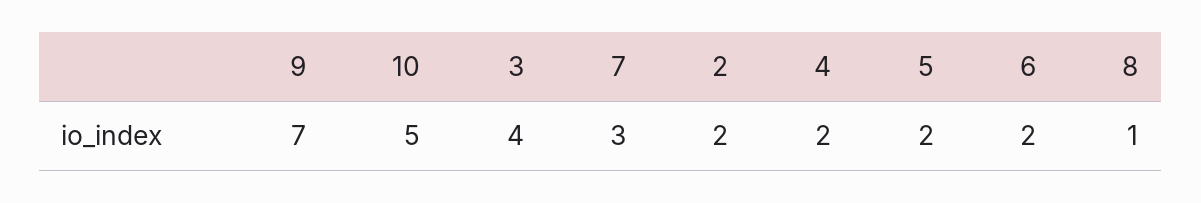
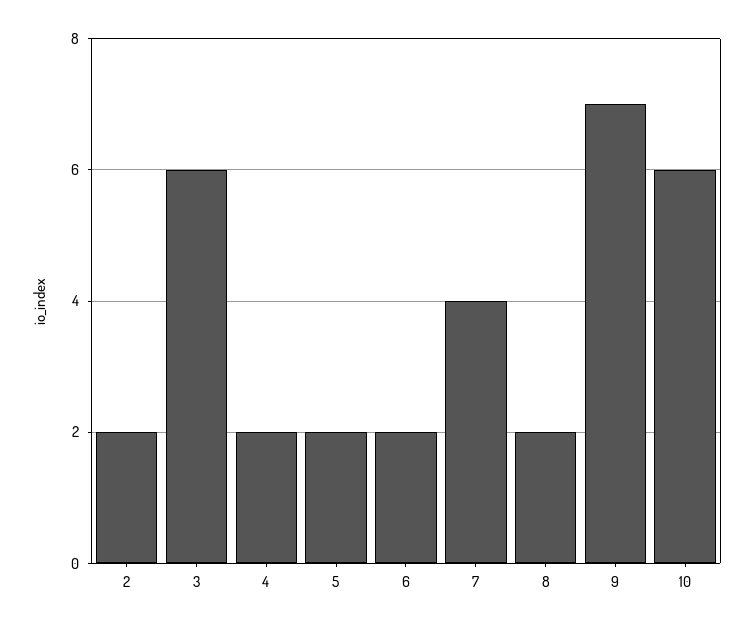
10: 5 -> 6
3: 4 -> 6
7: 3 -> 4
8: 1 -> 2

